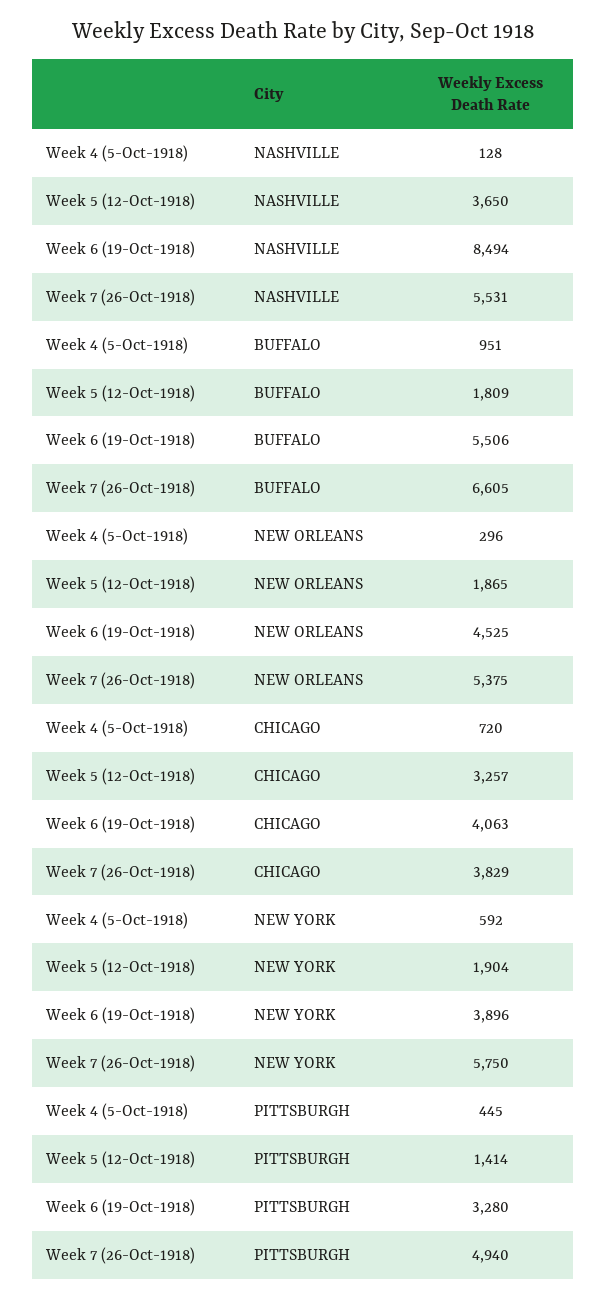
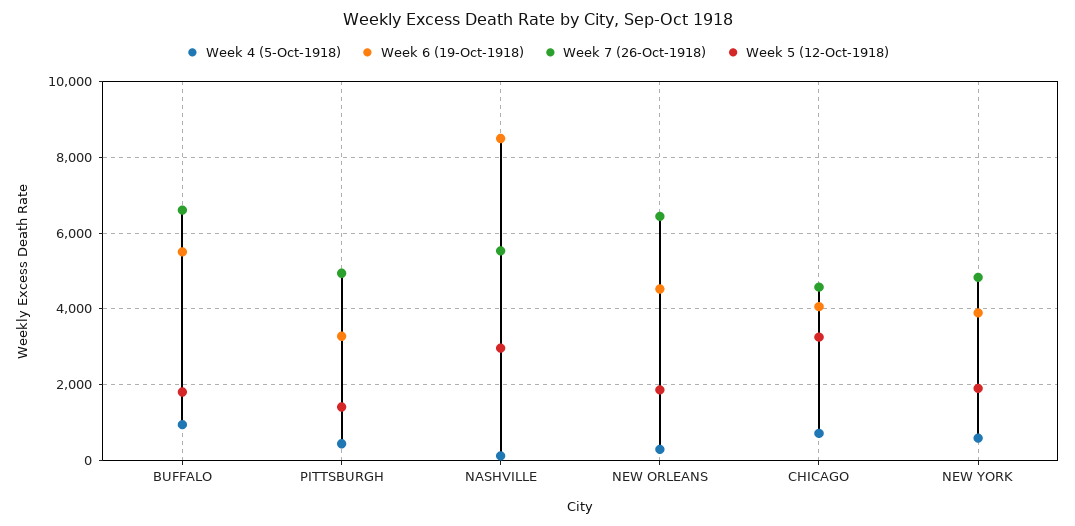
Week 5 (12-Oct-1918), NASHVILLE: 3650 -> 3000
Week 7 (26-Oct-1918), NEW ORLEANS: 5375 -> 6400
Week 7 (26-Oct-1918), CHICAGO: 3829 -> 4600
Week 7 (26-Oct-1918), NEW YORK: 5750 -> 4800

